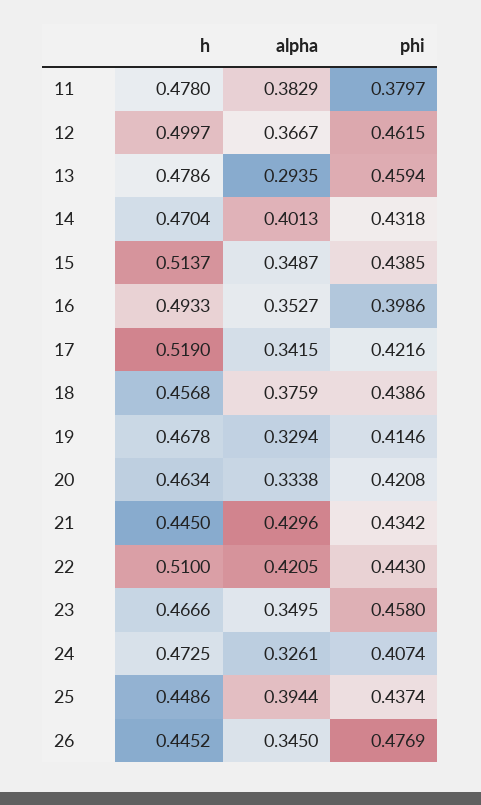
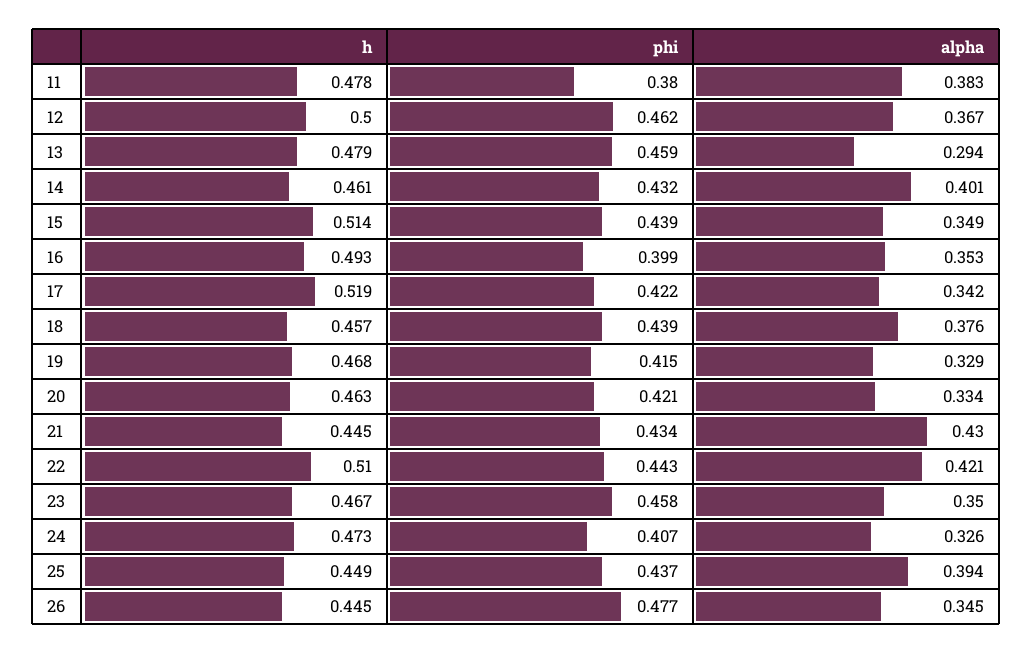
h, 14: 0.4704 -> 0.461

